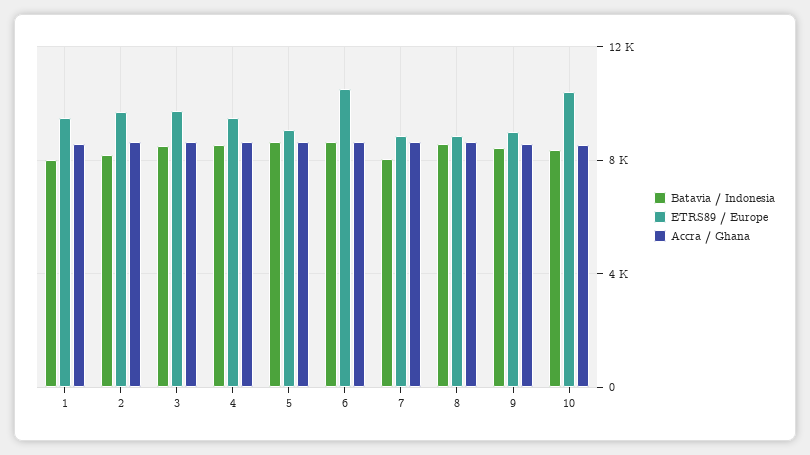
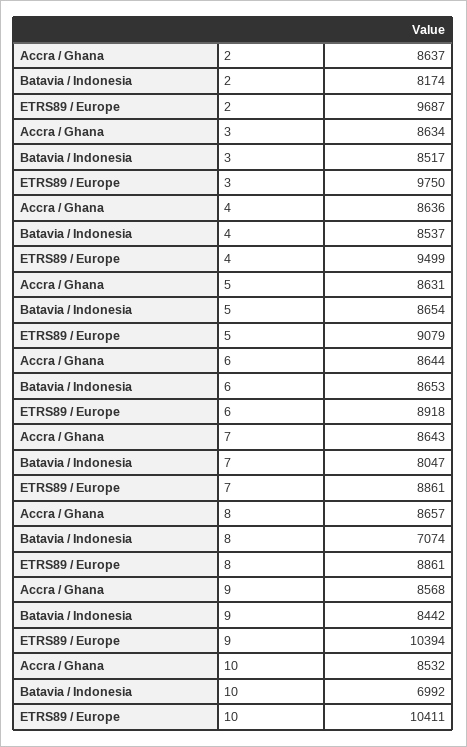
Batavia / Indonesia, 1: 8000 -> none
ETRS89 / Europe, 1: 9500 -> none
Accra / Ghana, 1: 8500 -> none
ETRS89 / Europe, 6: 10500 -> 8918
Batavia / Indonesia, 8: 8500 -> 7074
ETRS89 / Europe, 9: 9000 -> 10394
Batavia / Indonesia, 10: 8500 -> 6992

